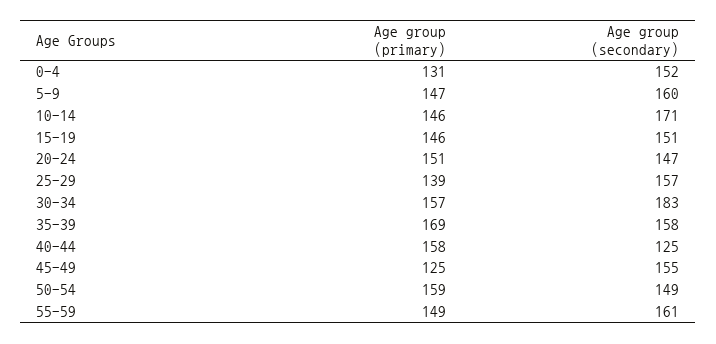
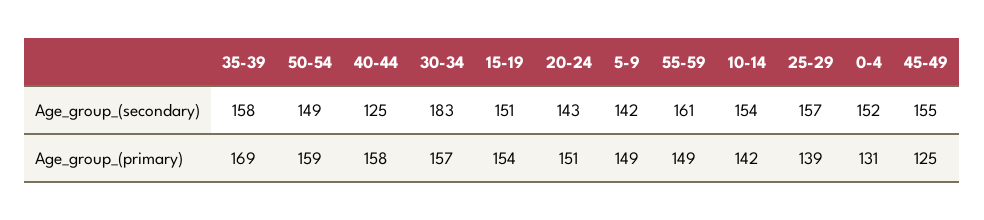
Age group (primary), 5-9: 147 -> 149
Age group (secondary), 5-9: 160 -> 142
Age group (primary), 10-14: 146 -> 142
Age group (secondary), 10-14: 171 -> 154
Age group (primary), 15-19: 146 -> 154
Age group (secondary), 20-24: 147 -> 143

